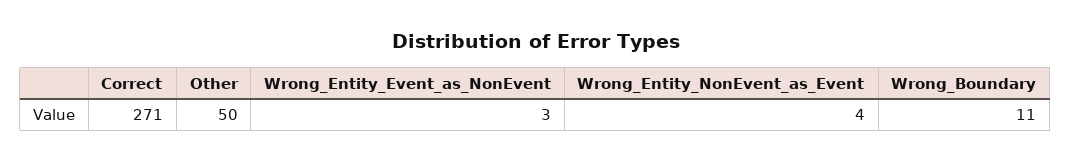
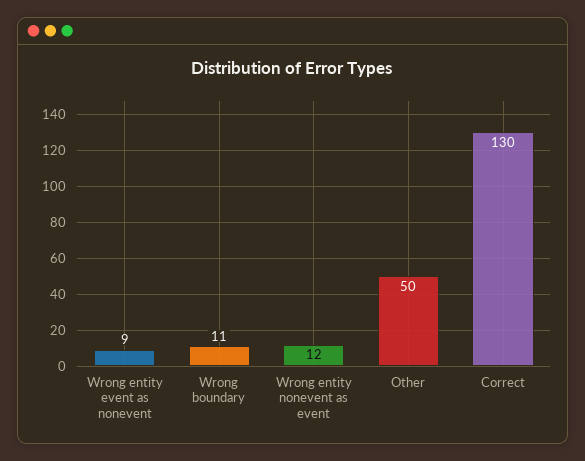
Correct: 271 -> 130
Wrong_Entity_Event_as_NonEvent: 3 -> 9
Wrong_Entity_NonEvent_as_Event: 4 -> 12

